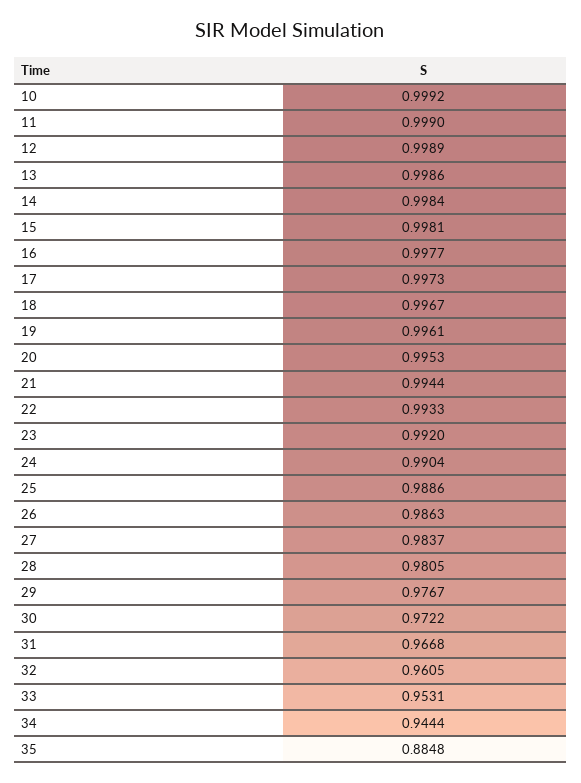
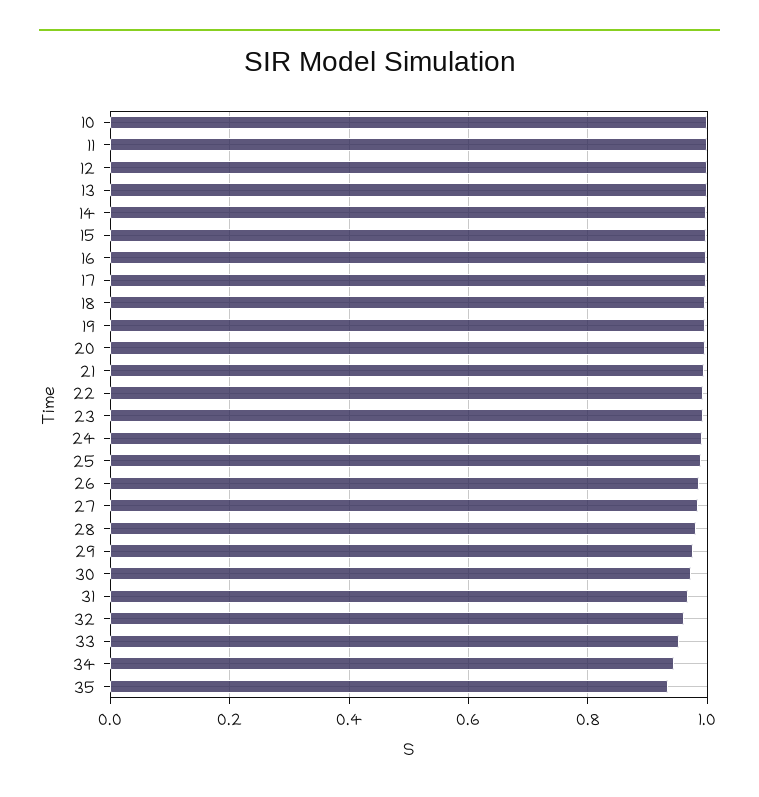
35: 0.8848 -> 0.94

